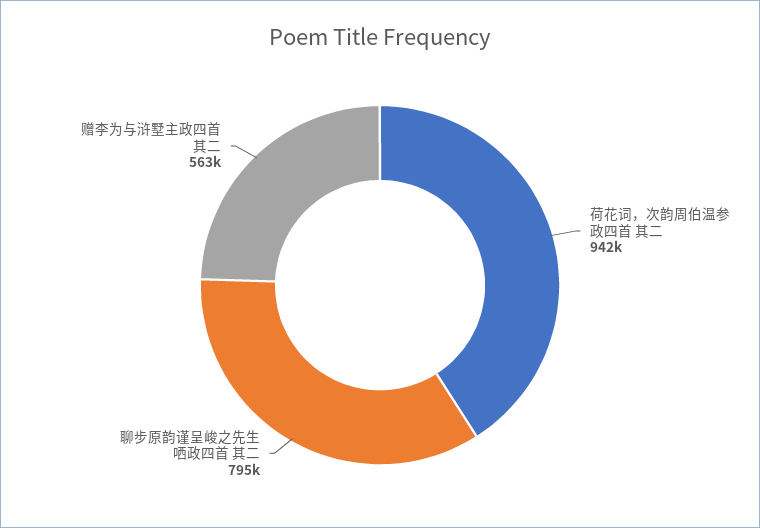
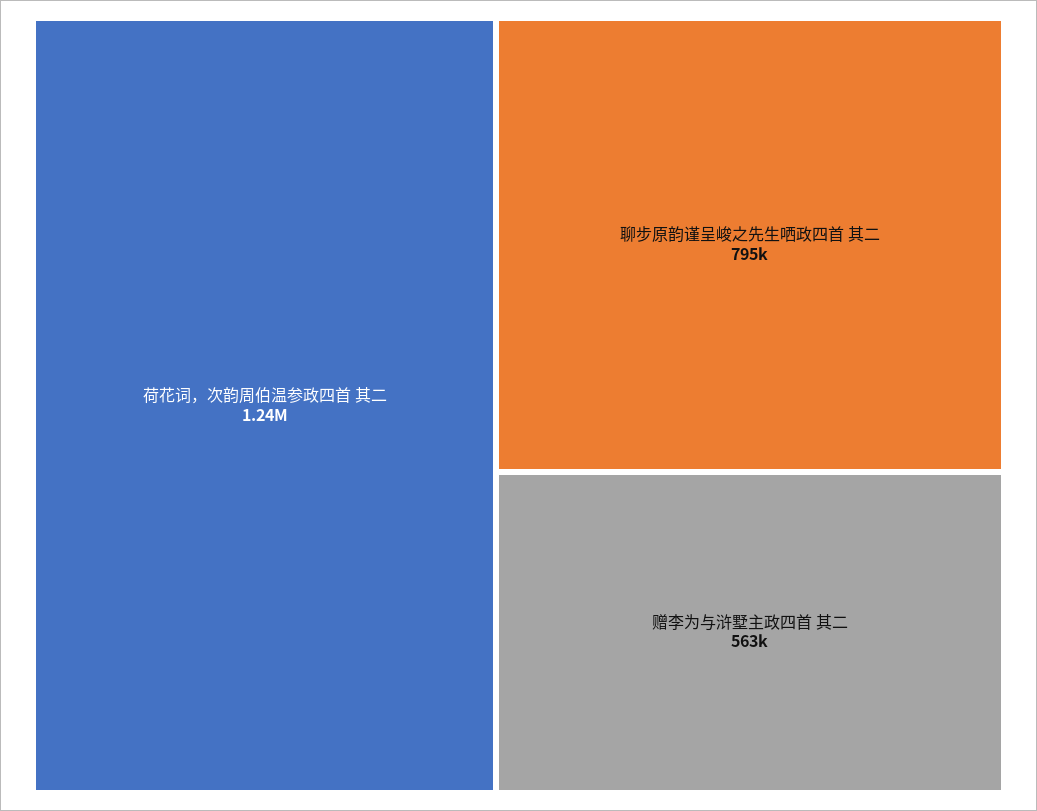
荷花词，次韵周伯温参政四首 其二: 942000 -> 1240000

